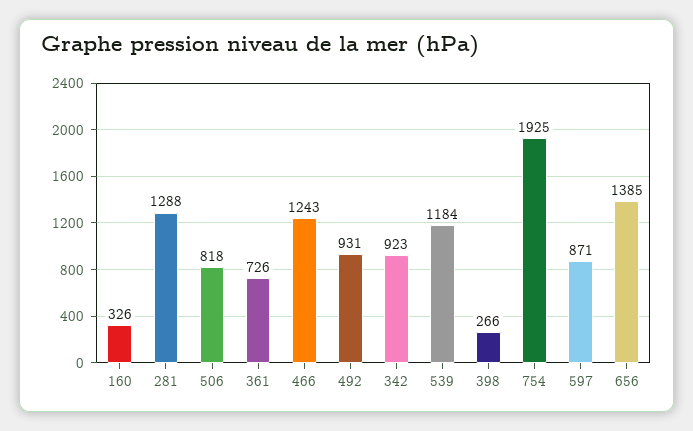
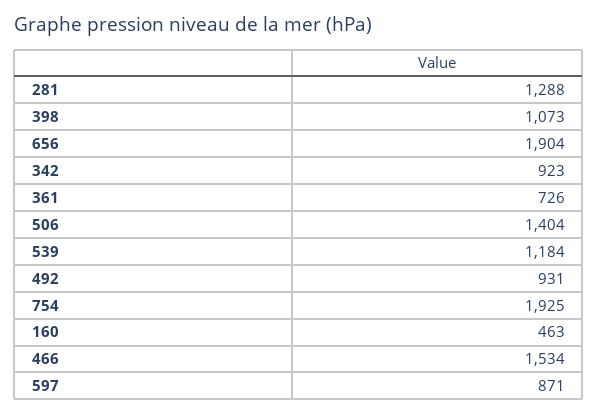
160: 326 -> 463
506: 818 -> 1404
466: 1243 -> 1534
398: 266 -> 1073
656: 1385 -> 1904

